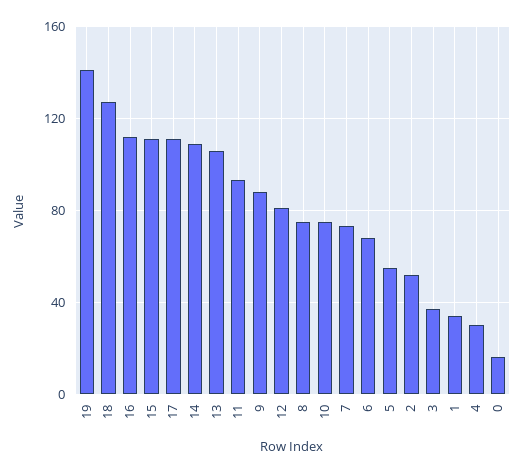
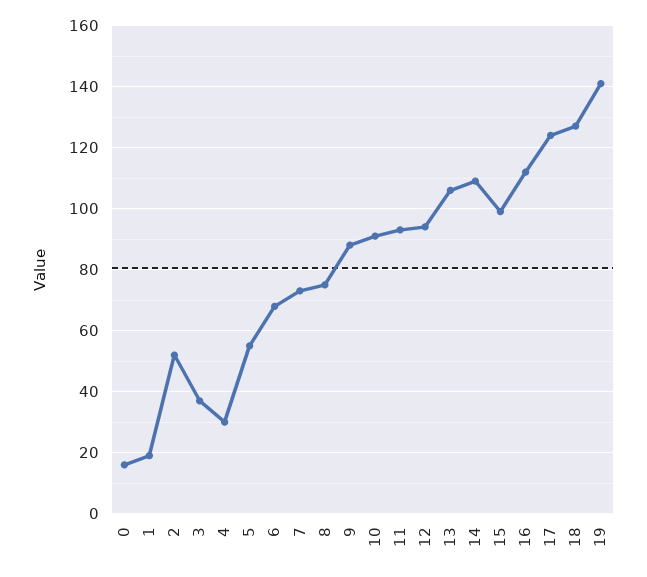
15: 110 -> 100
17: 110 -> 125
12: 80 -> 95
10: 75 -> 90
1: 35 -> 20

